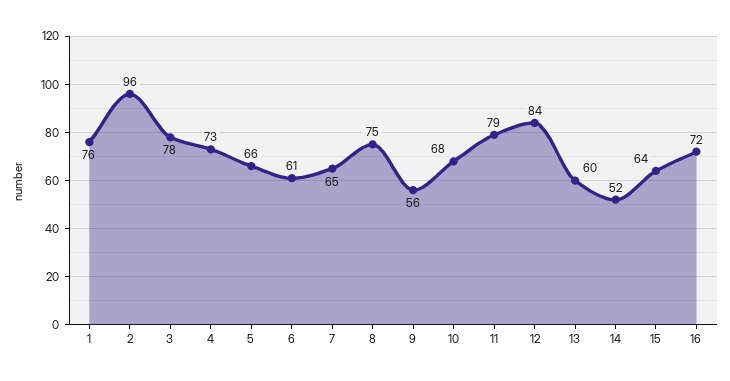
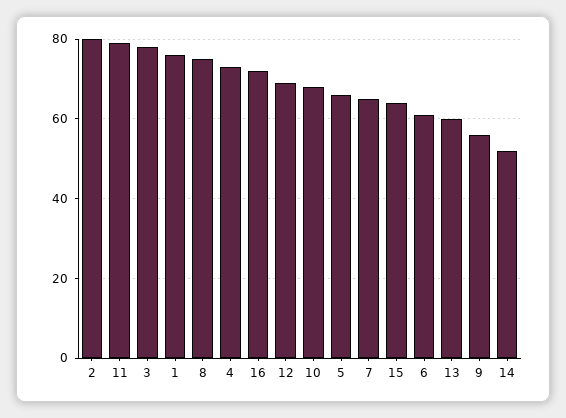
2: 96 -> 80
12: 84 -> 70

